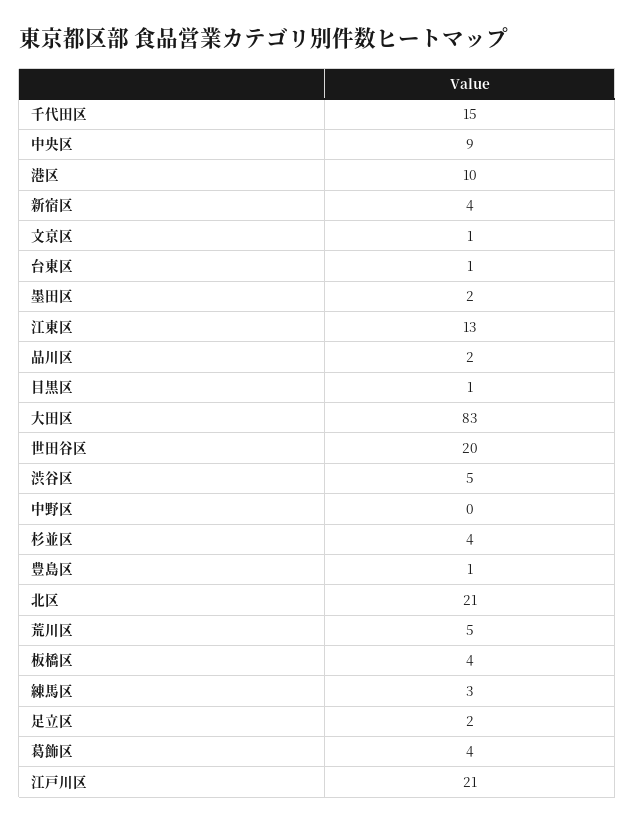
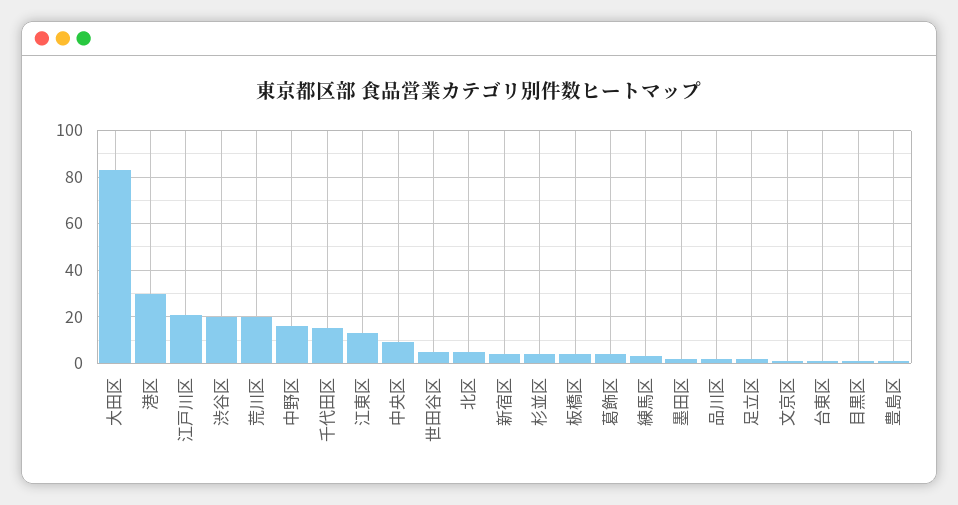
港区: 10 -> 30
世田谷区: 20 -> 5
渋谷区: 5 -> 20
中野区: 0 -> 15
北区: 21 -> 5
荒川区: 5 -> 20

